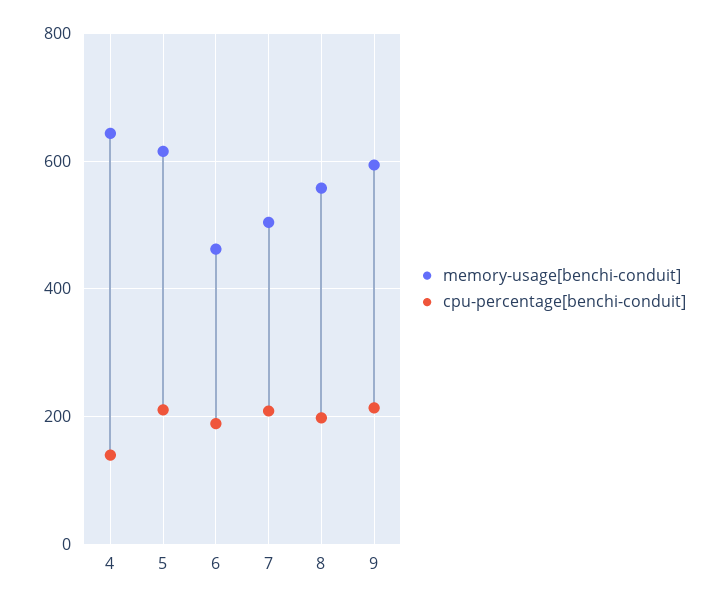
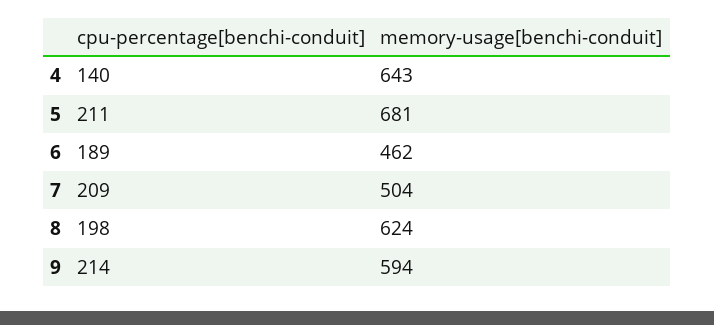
memory-usage[benchi-conduit], 5: 620 -> 681
memory-usage[benchi-conduit], 8: 560 -> 624

